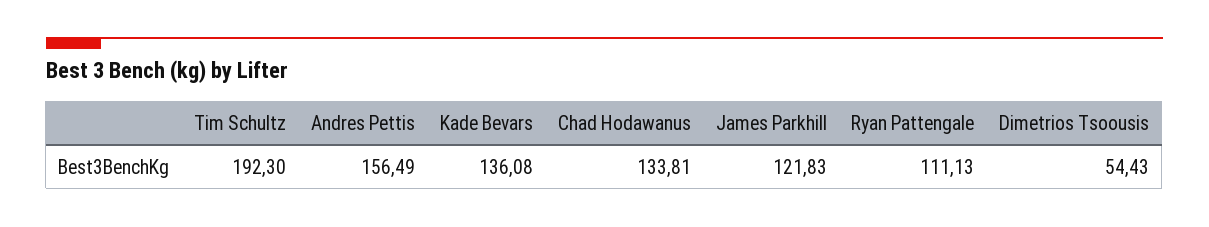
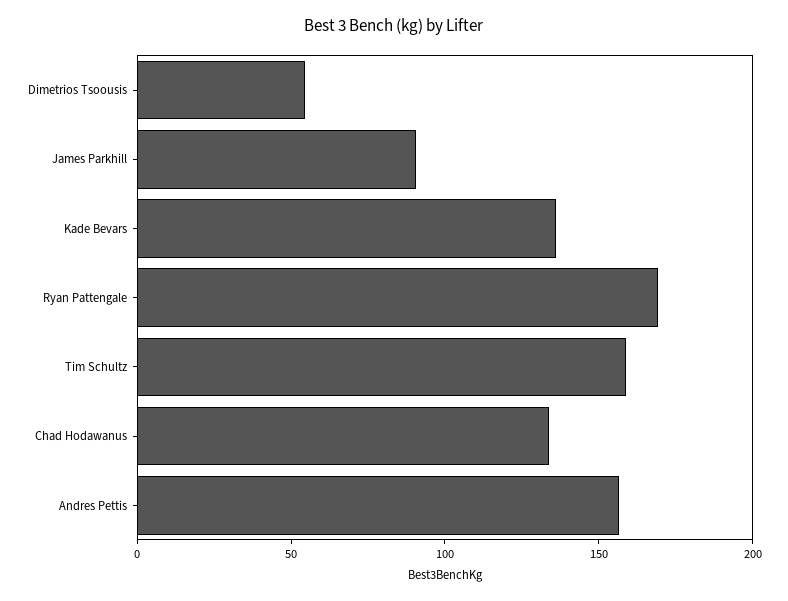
Tim Schultz: 192.3 -> 160
James Parkhill: 121.83 -> 90
Ryan Pattengale: 111.13 -> 170

